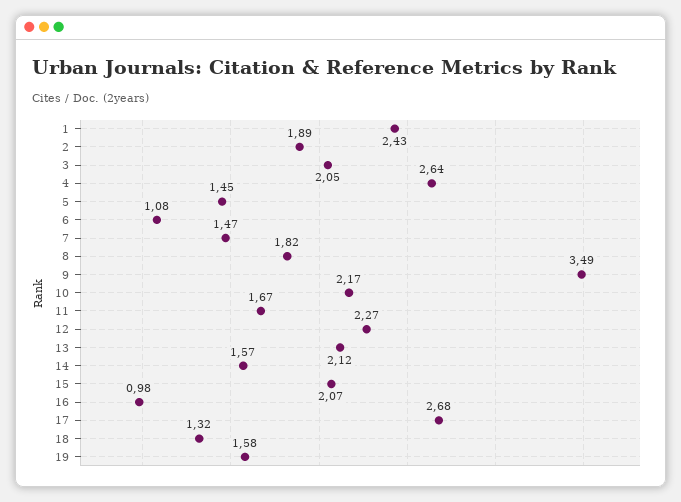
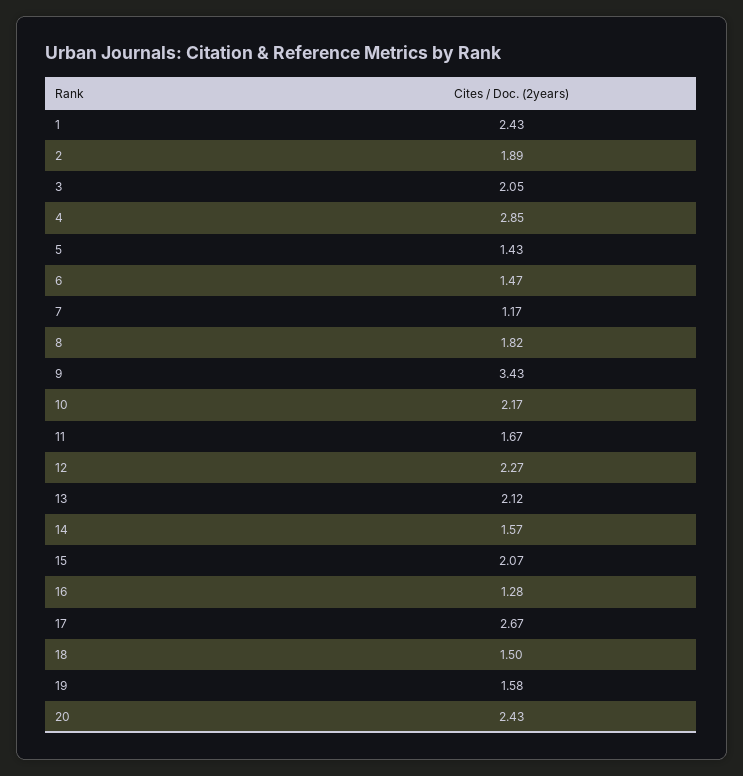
4: 2.64 -> 2.85
5: 1.45 -> 1.43
6: 1.08 -> 1.47
7: 1.47 -> 1.17
9: 3.49 -> 3.43
16: 0.98 -> 1.28
17: 2.68 -> 2.67
18: 1.32 -> 1.5
20: none -> 2.43

